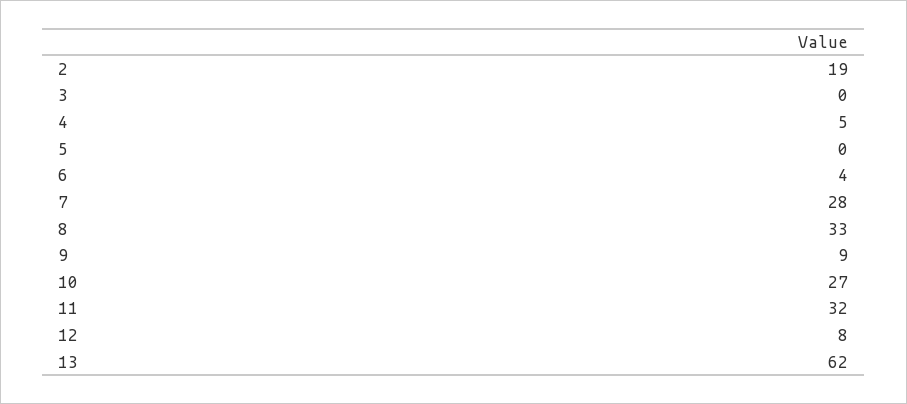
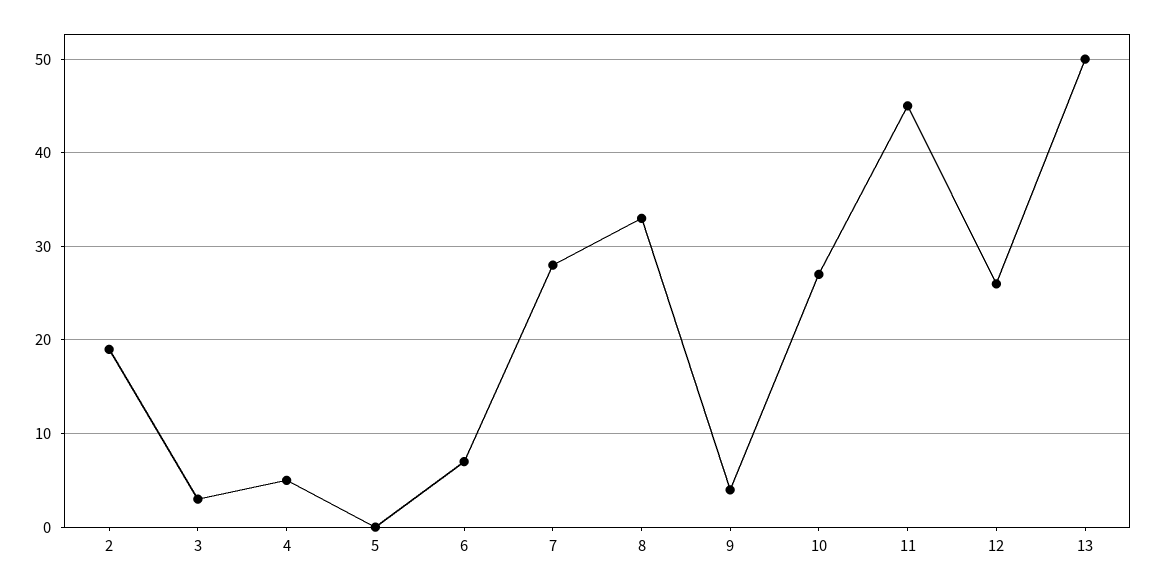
3: 0 -> 3
6: 4 -> 7
9: 9 -> 4
11: 32 -> 45
12: 8 -> 26
13: 62 -> 50

